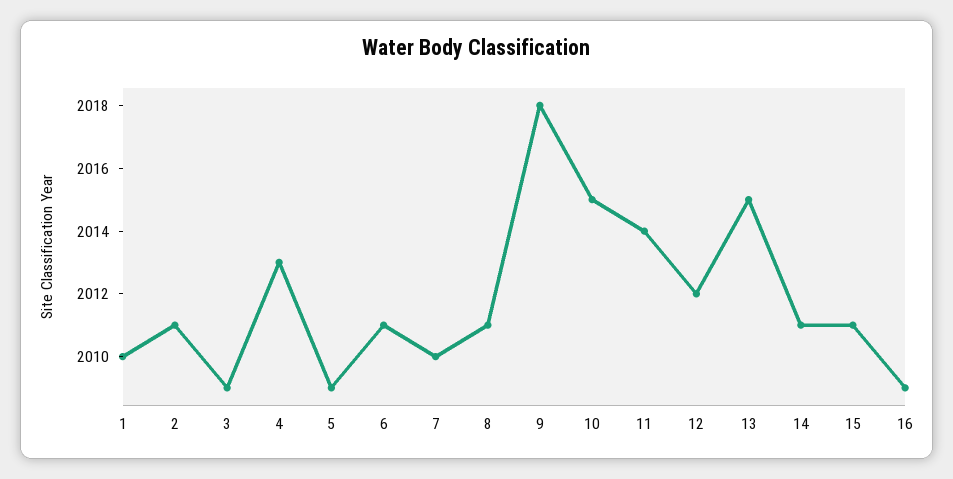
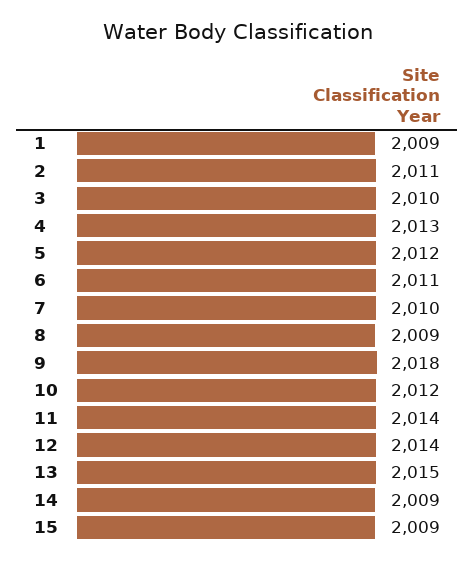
1: 2010 -> 2009
3: 2009 -> 2010
5: 2009 -> 2012
8: 2011 -> 2009
10: 2015 -> 2012
12: 2012 -> 2014
14: 2011 -> 2009
15: 2011 -> 2009
16: 2009 -> none

